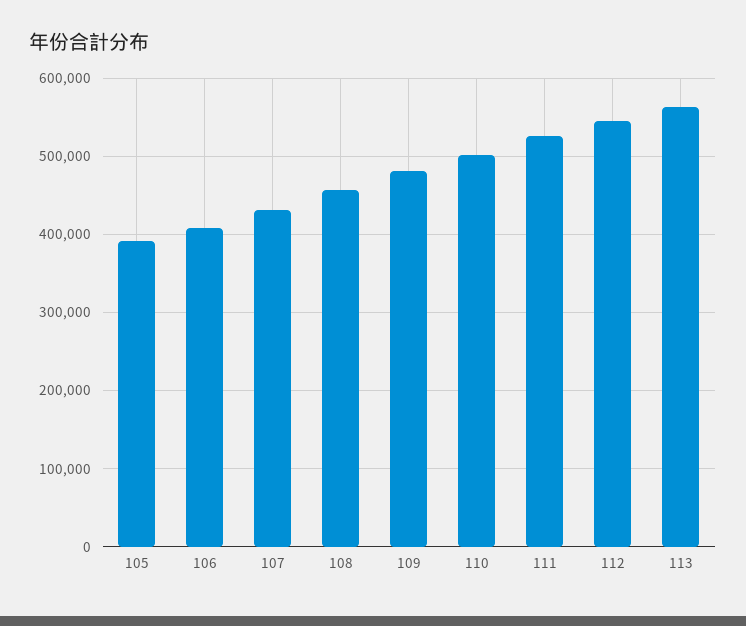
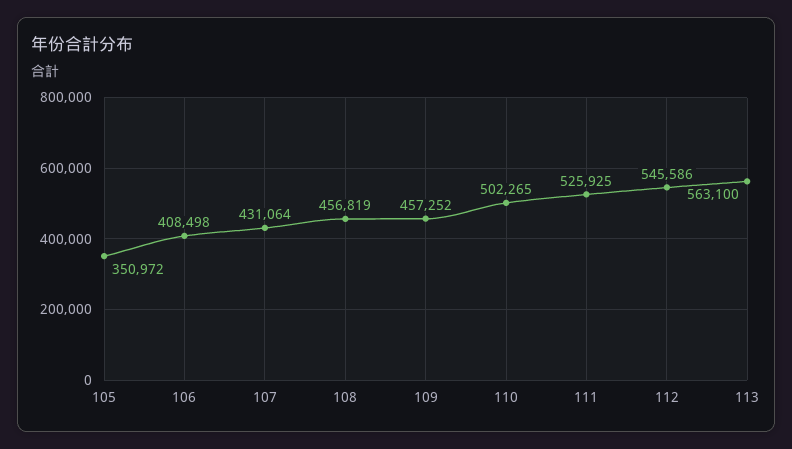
105: 390000 -> 350972
109: 480000 -> 457252

